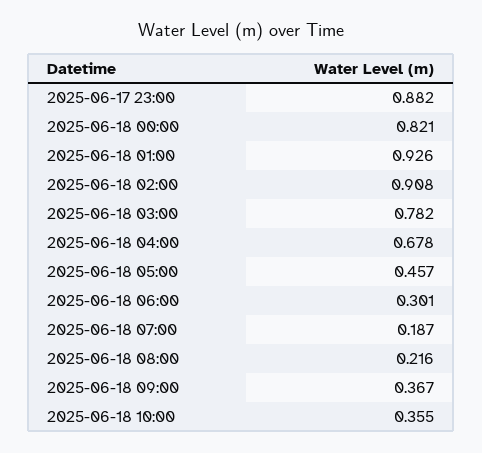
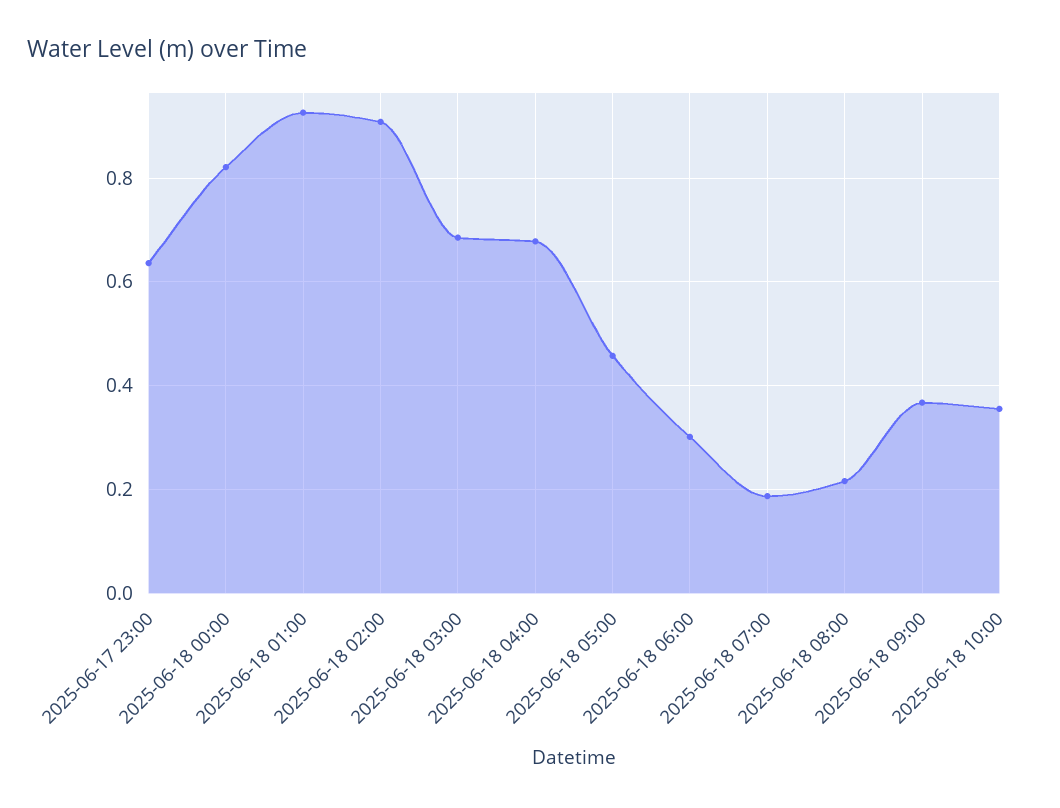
2025-06-17 23:00: 0.882 -> 0.64
2025-06-18 03:00: 0.782 -> 0.68

